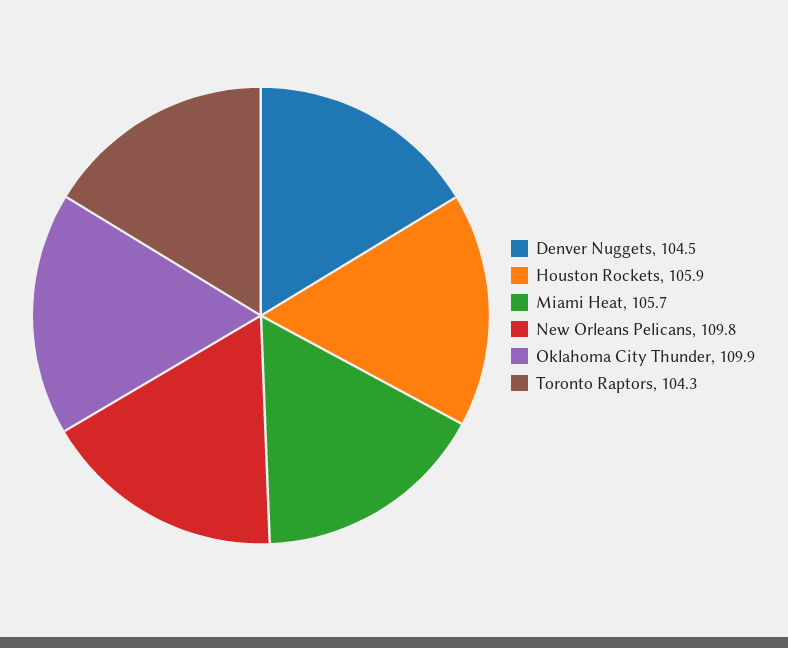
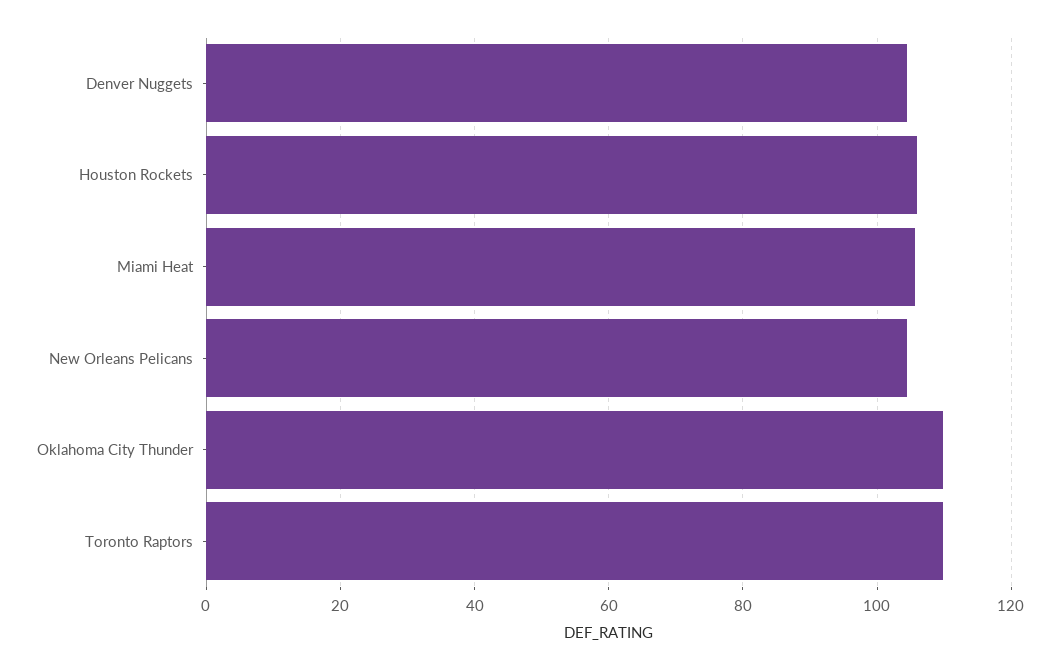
New Orleans Pelicans: 109.8 -> 104
Toronto Raptors: 104.3 -> 110

